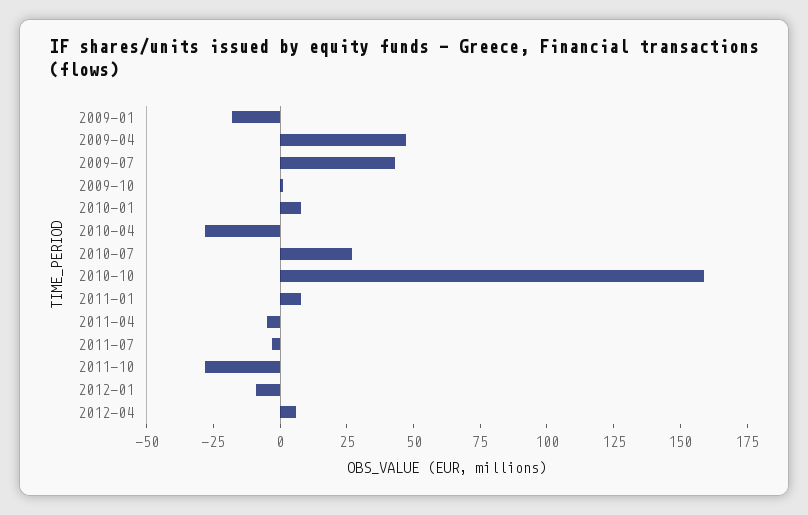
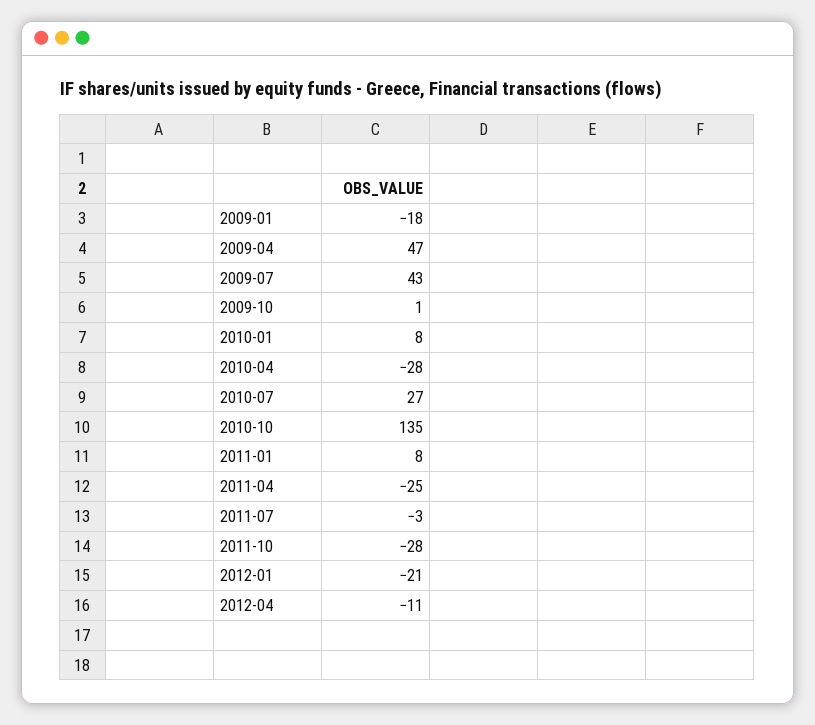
2010-10: 160 -> 135
2011-04: -5 -> -25
2012-01: -10 -> -21
2012-04: 5 -> -11

